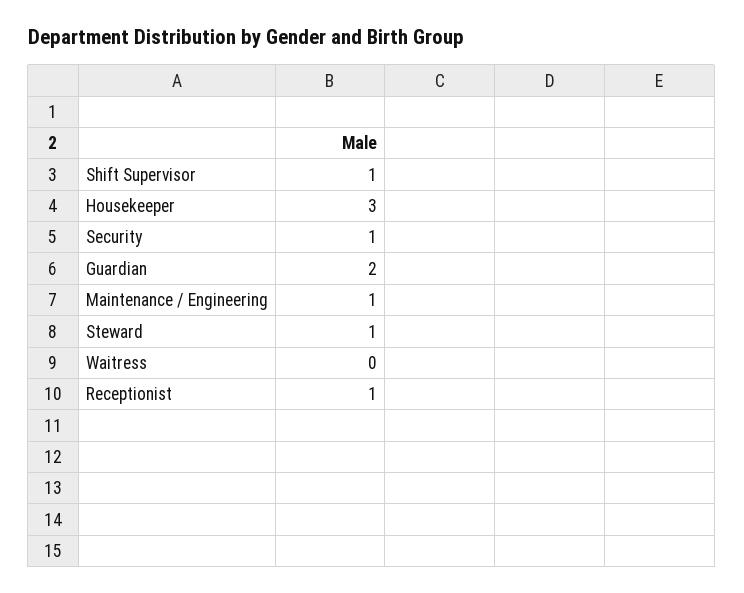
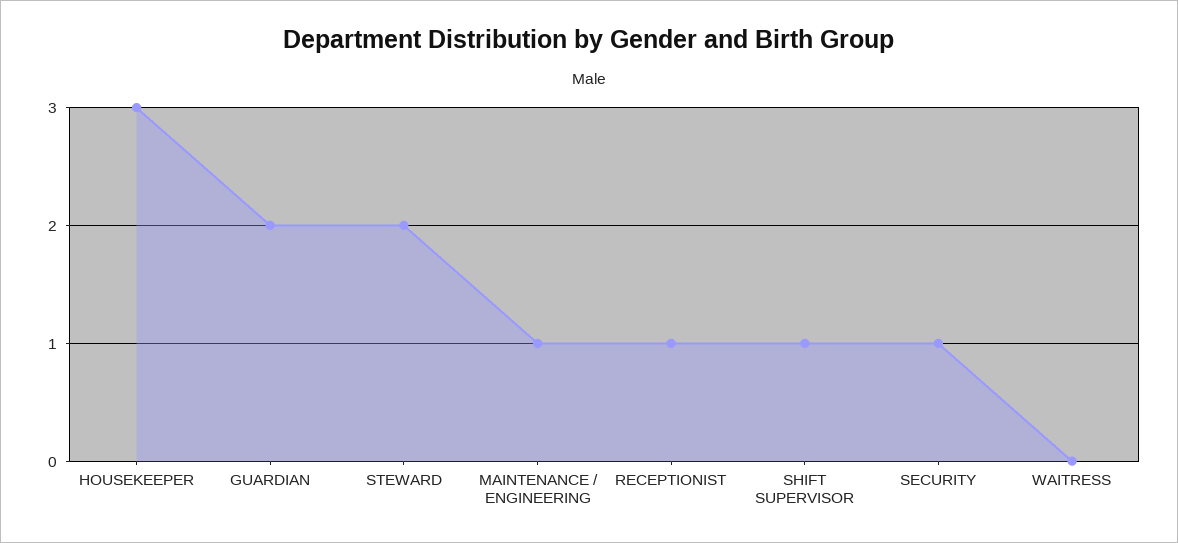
Steward: 1 -> 2

